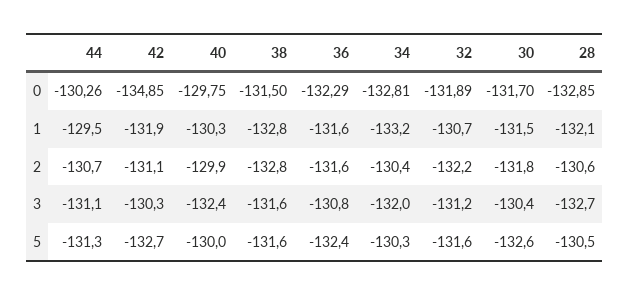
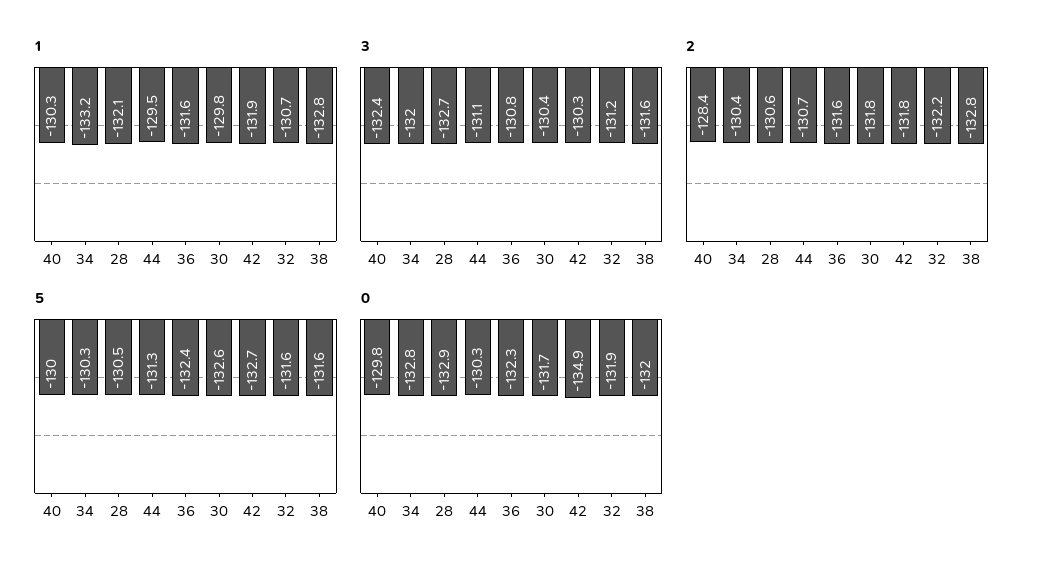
0, 38: -131.5 -> -132
1, 30: -131.5 -> -129.8
2, 42: -131.1 -> -131.8
2, 40: -129.9 -> -128.4

